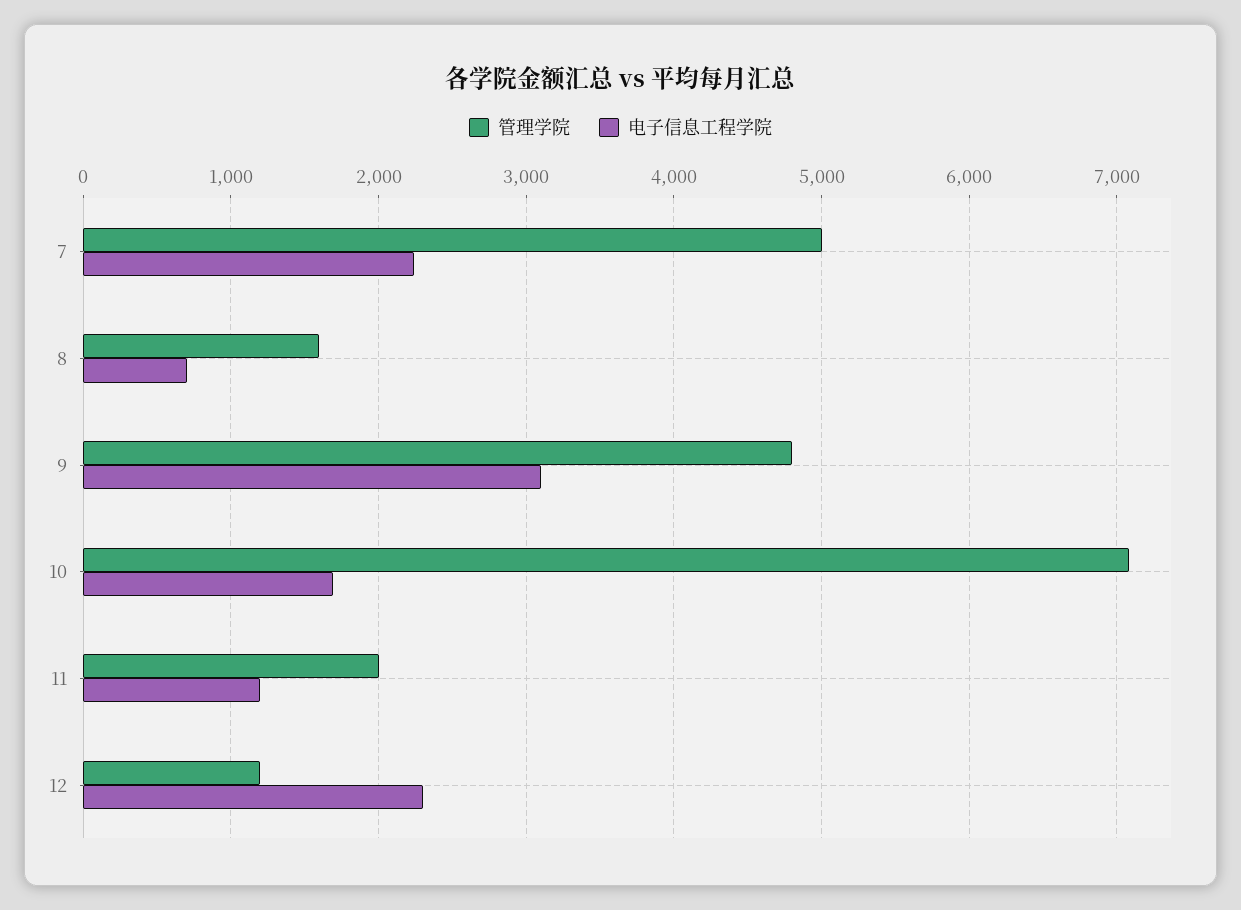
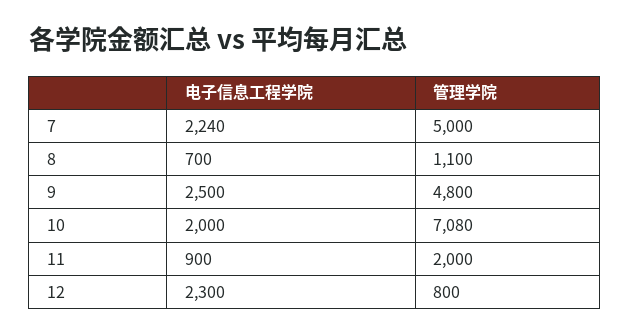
管理学院, 8: 1600 -> 1100
电子信息工程学院, 9: 3100 -> 2500
电子信息工程学院, 10: 1700 -> 2000
电子信息工程学院, 11: 1200 -> 900
管理学院, 12: 1200 -> 800

